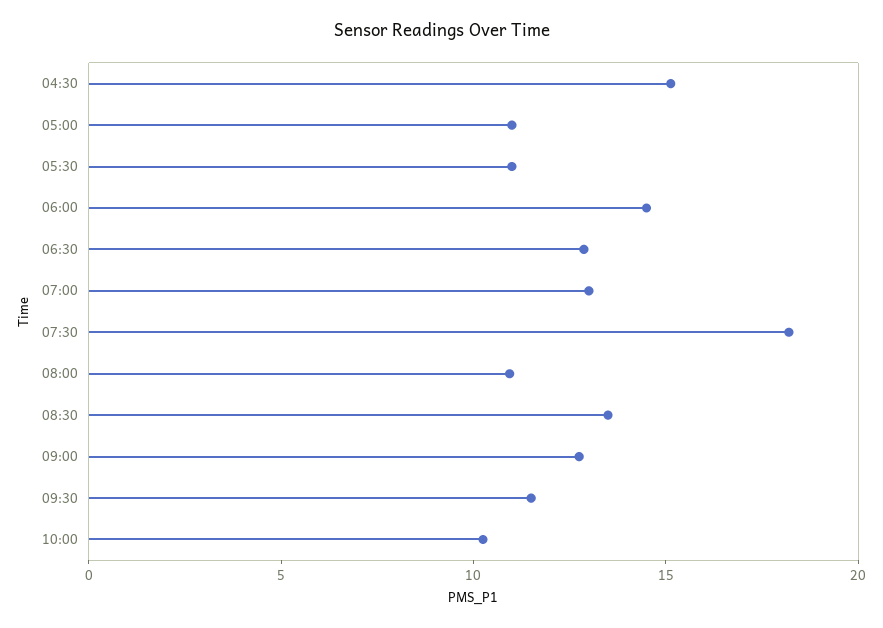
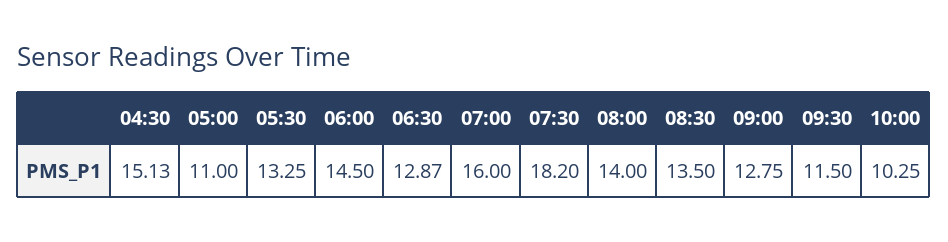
05:30: 11 -> 13.25
07:00: 13 -> 16
08:00: 11 -> 14

